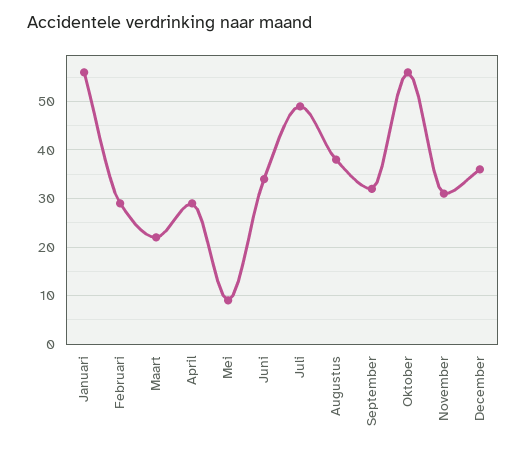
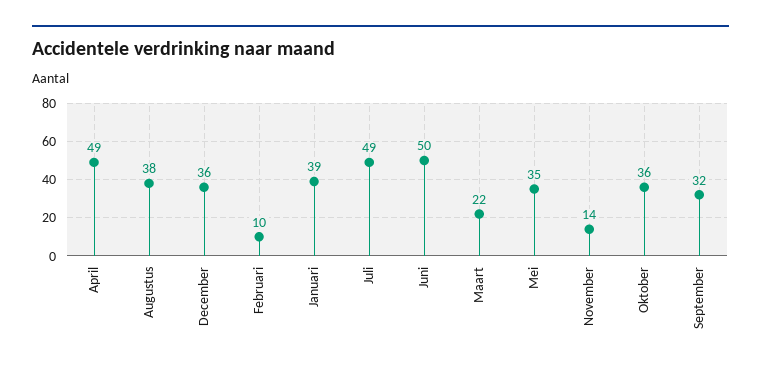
Januari: 55 -> 39
Februari: 30 -> 10
April: 30 -> 49
Mei: 10 -> 35
Juni: 35 -> 50
Oktober: 55 -> 36
November: 30 -> 14

